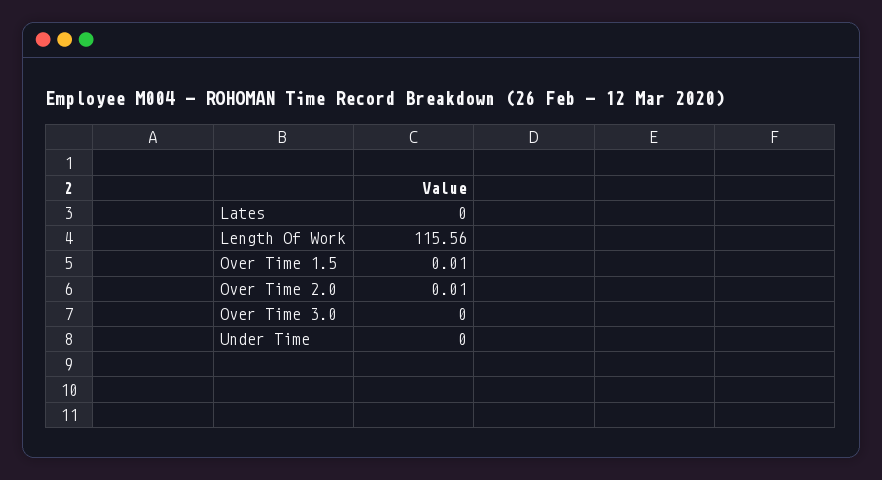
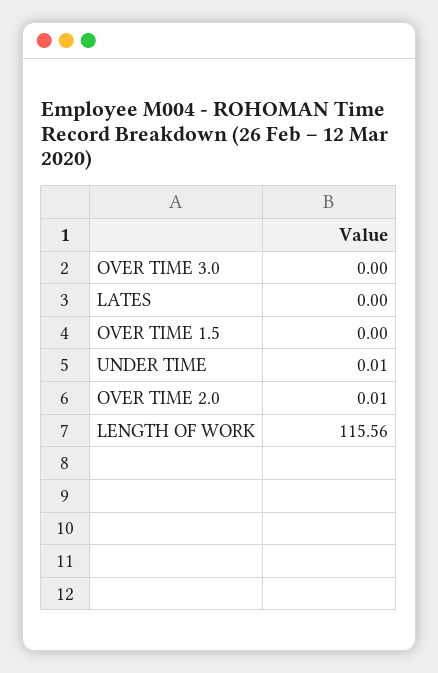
Over Time 1.5: 0.01 -> 0
Under Time: 0 -> 0.01

